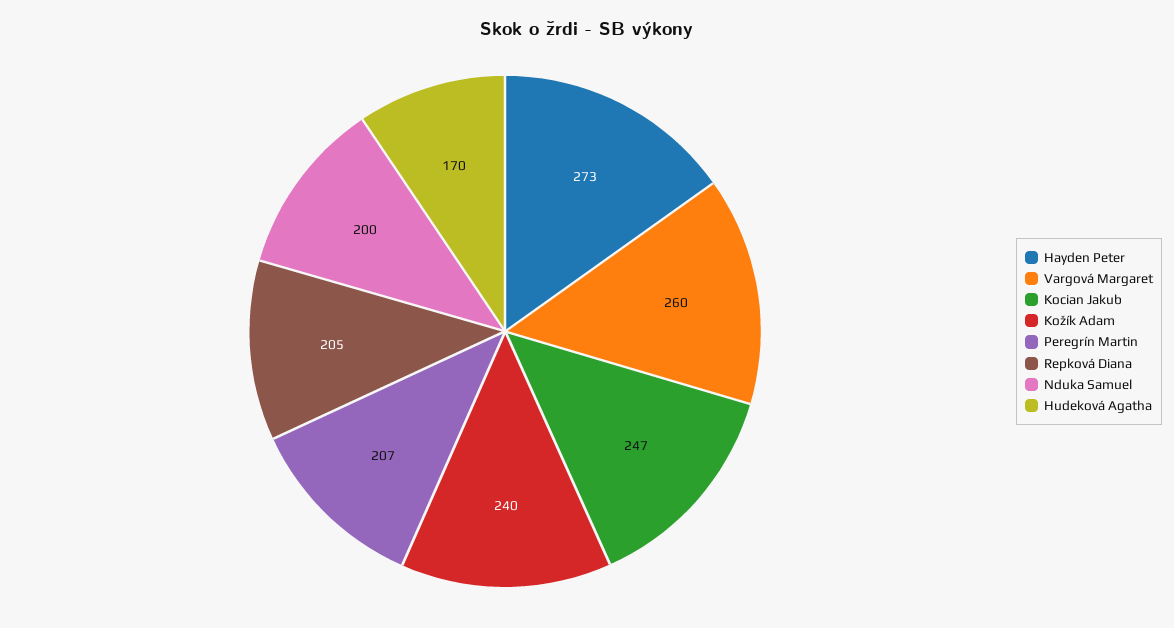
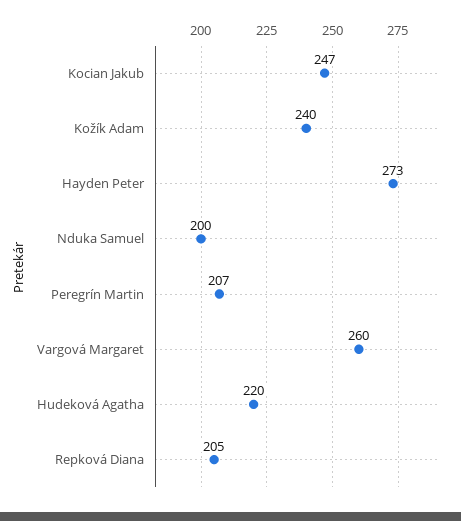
Hudeková Agatha: 170 -> 220

